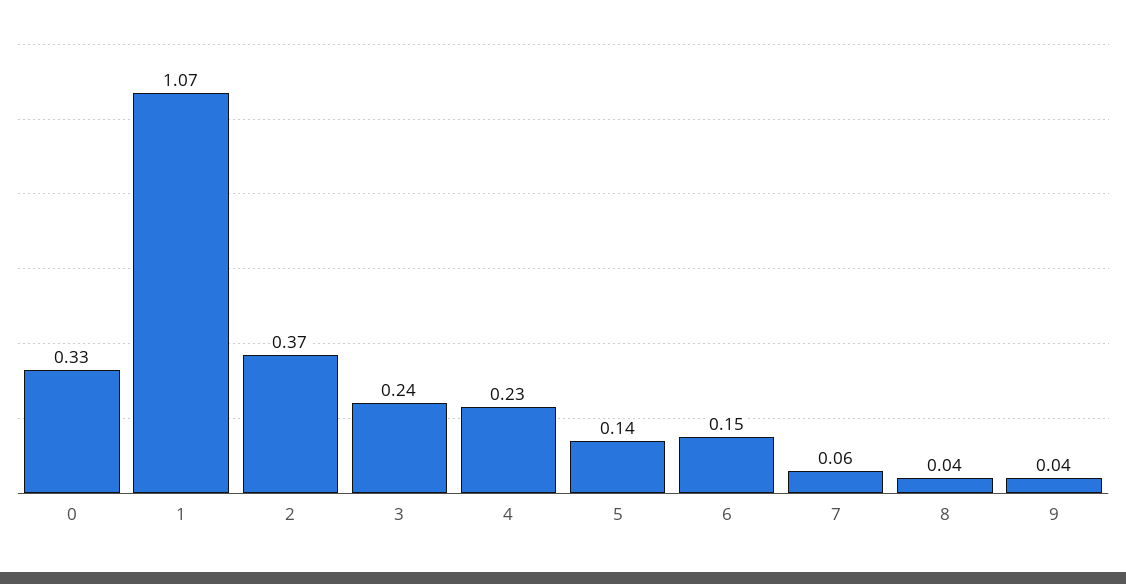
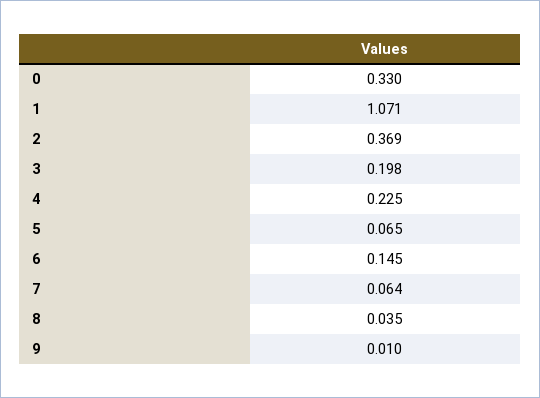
3: 0.24 -> 0.198
5: 0.14 -> 0.065
9: 0.04 -> 0.01

